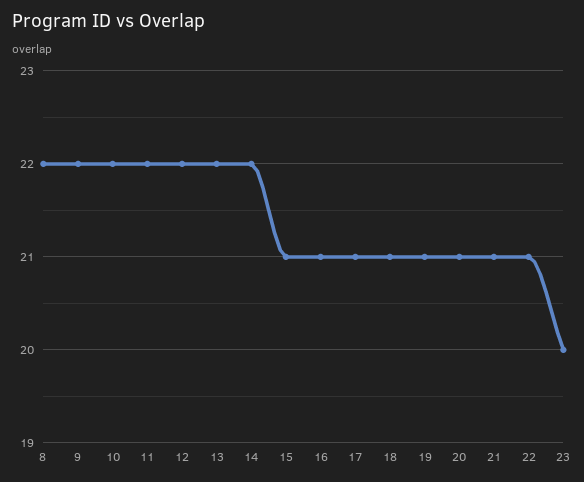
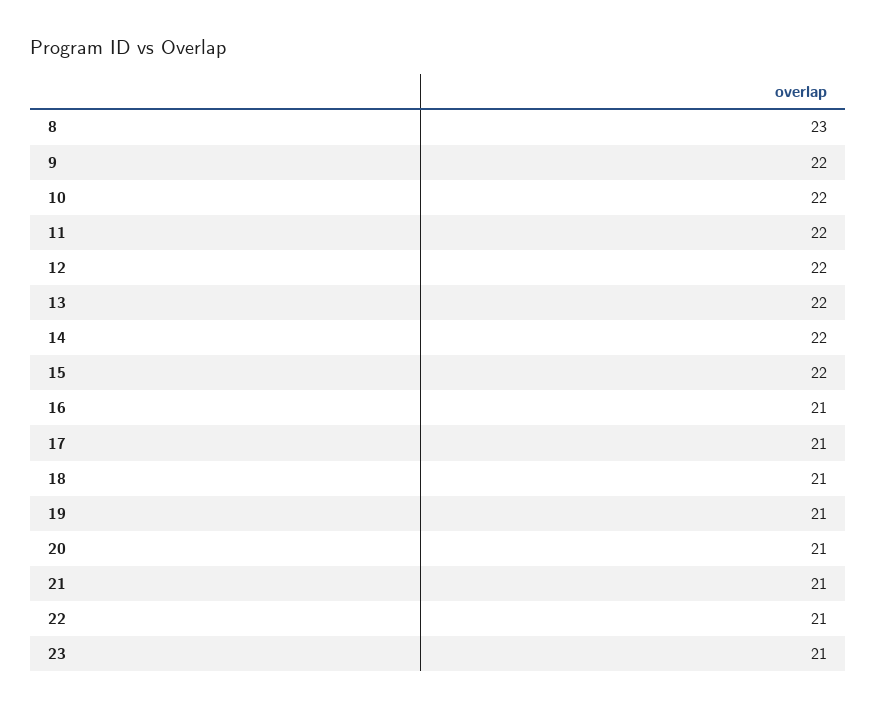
8: 22 -> 23
15: 21 -> 22
23: 20 -> 21

